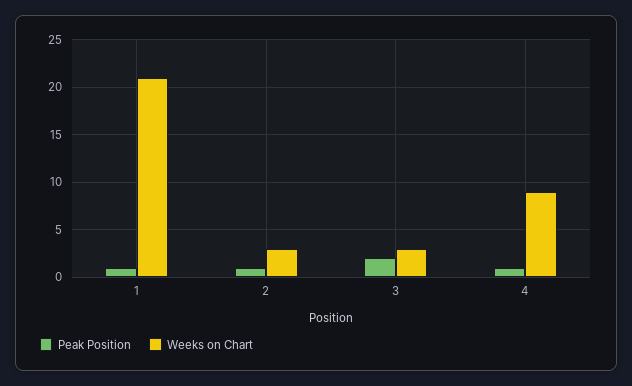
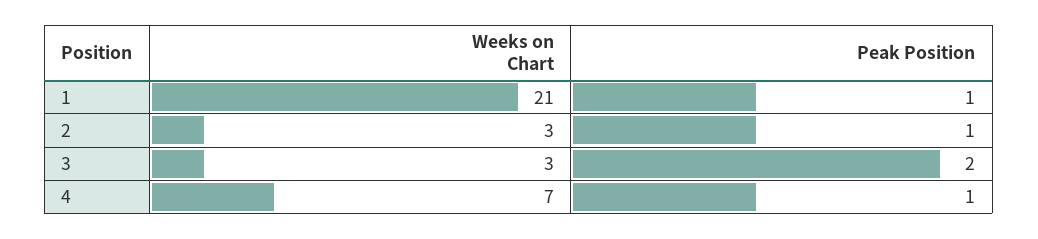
Weeks on Chart, 4: 9 -> 7

